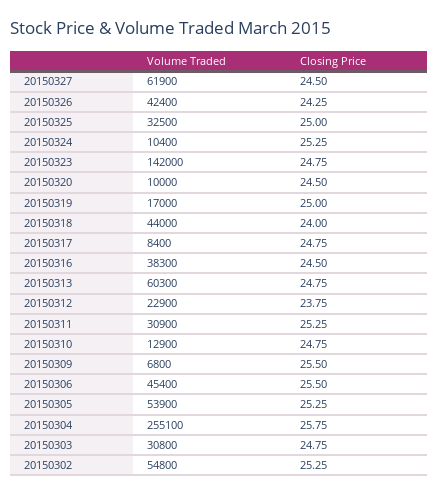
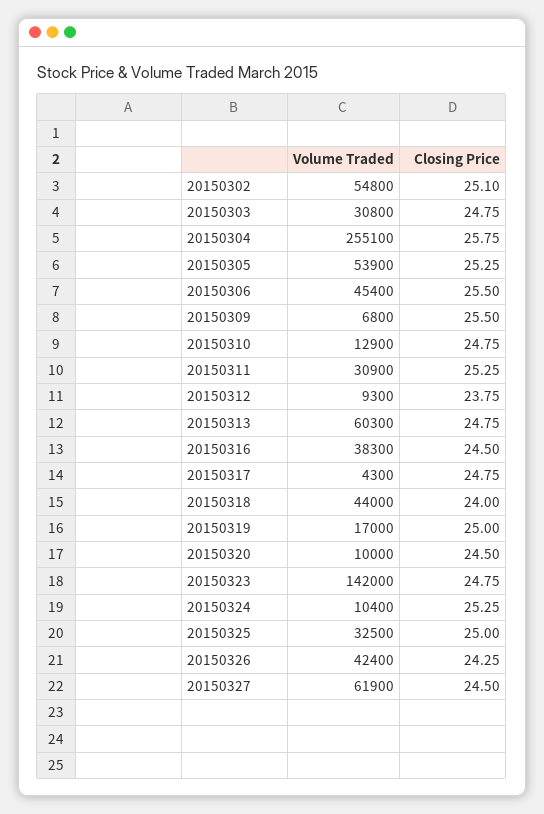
Volume Traded, 20150317: 8400 -> 4300
Volume Traded, 20150312: 22900 -> 9300
Closing Price, 20150302: 25.25 -> 25.1

